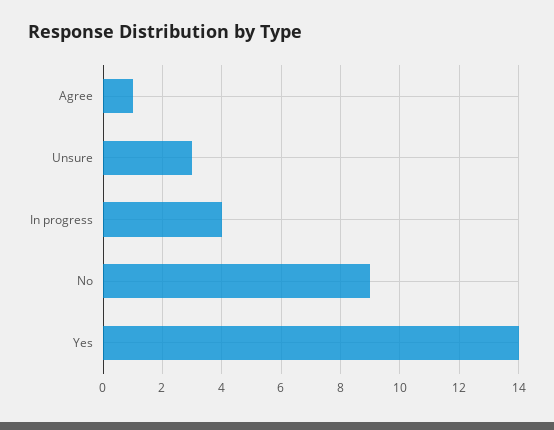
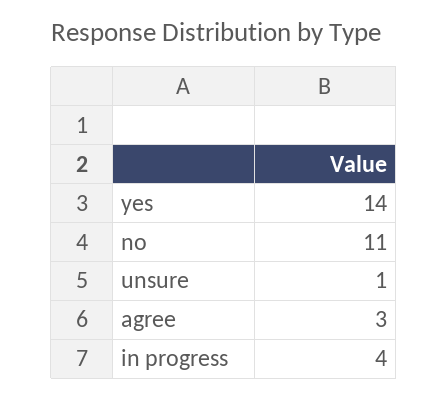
Agree: 1 -> 3
Unsure: 3 -> 1
No: 9 -> 11

